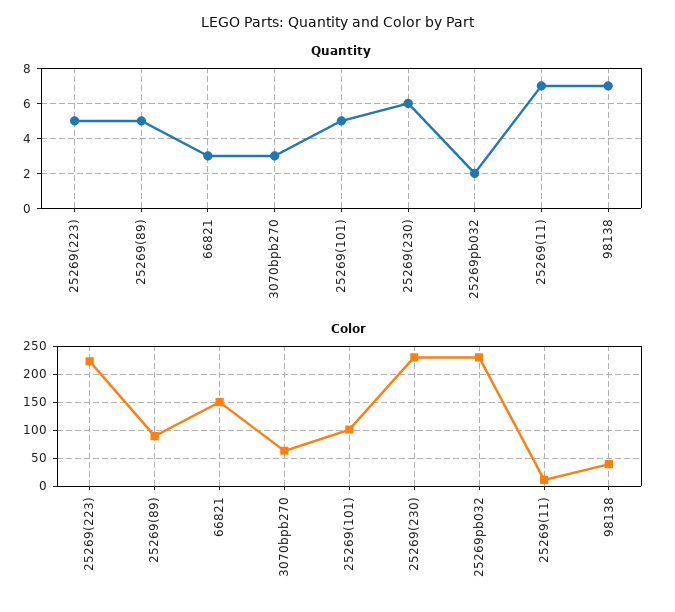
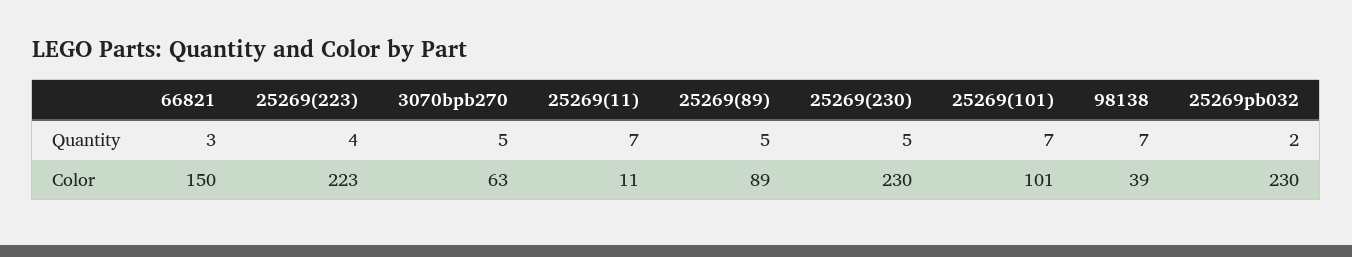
Quantity, 25269(223): 5 -> 4
Quantity, 3070bpb270: 3 -> 5
Quantity, 25269(101): 5 -> 7
Quantity, 25269(230): 6 -> 5

